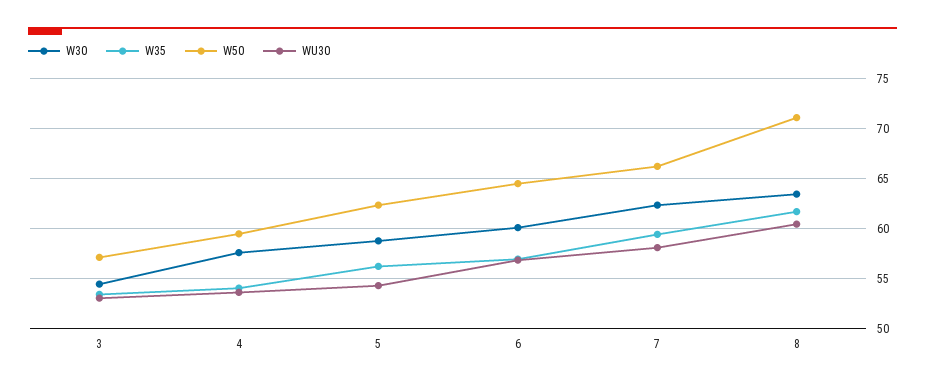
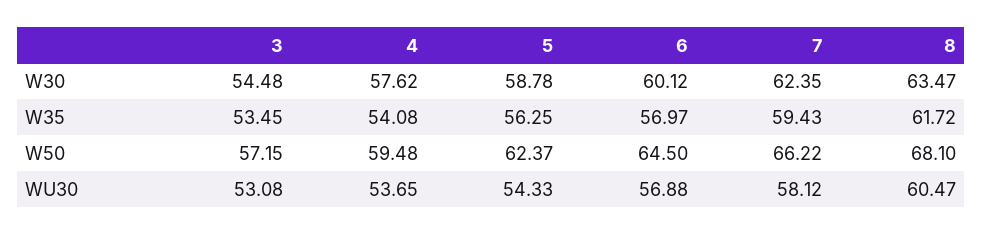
W50, 8: 71 -> 68.1

